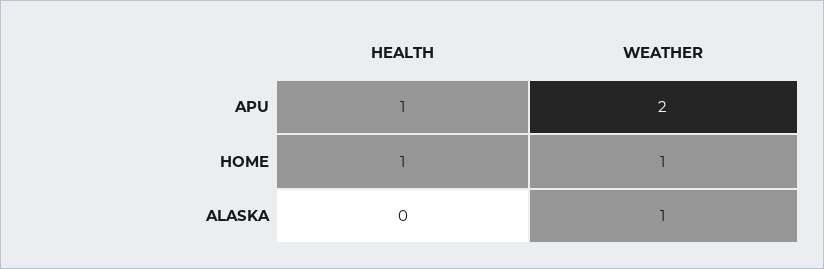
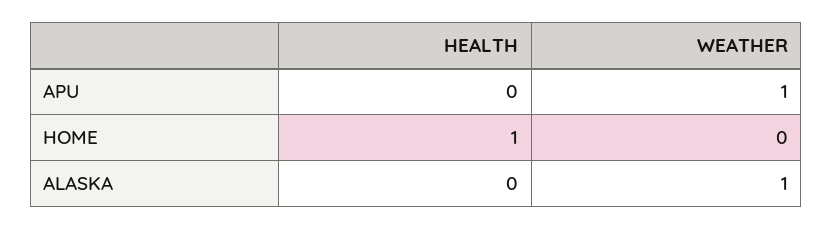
HEALTH, APU: 1 -> 0
WEATHER, APU: 2 -> 1
WEATHER, HOME: 1 -> 0

